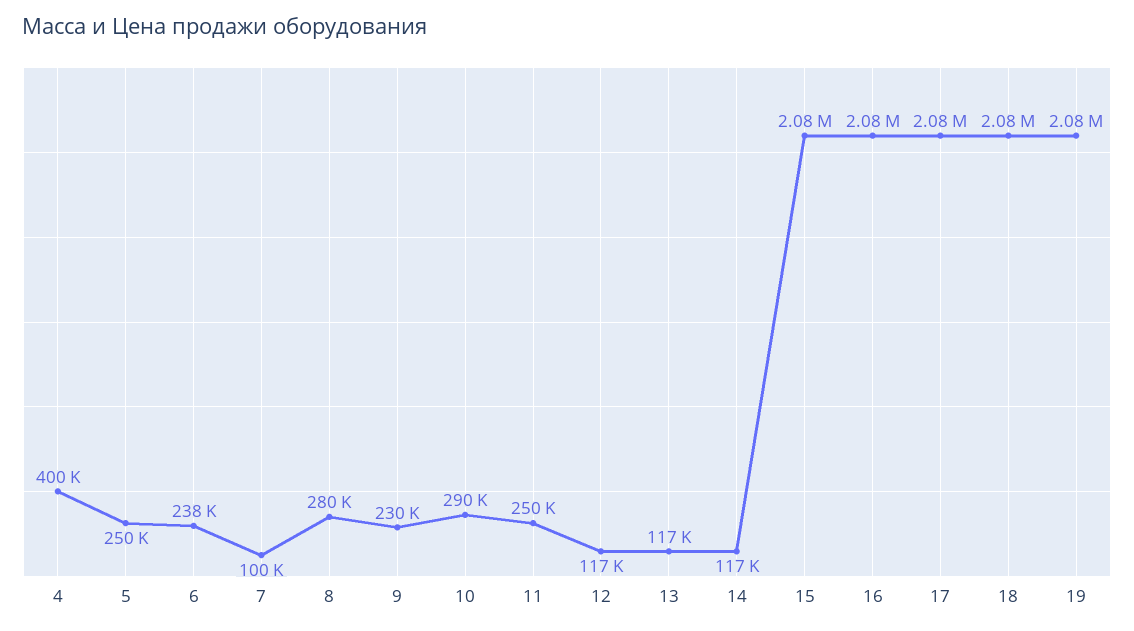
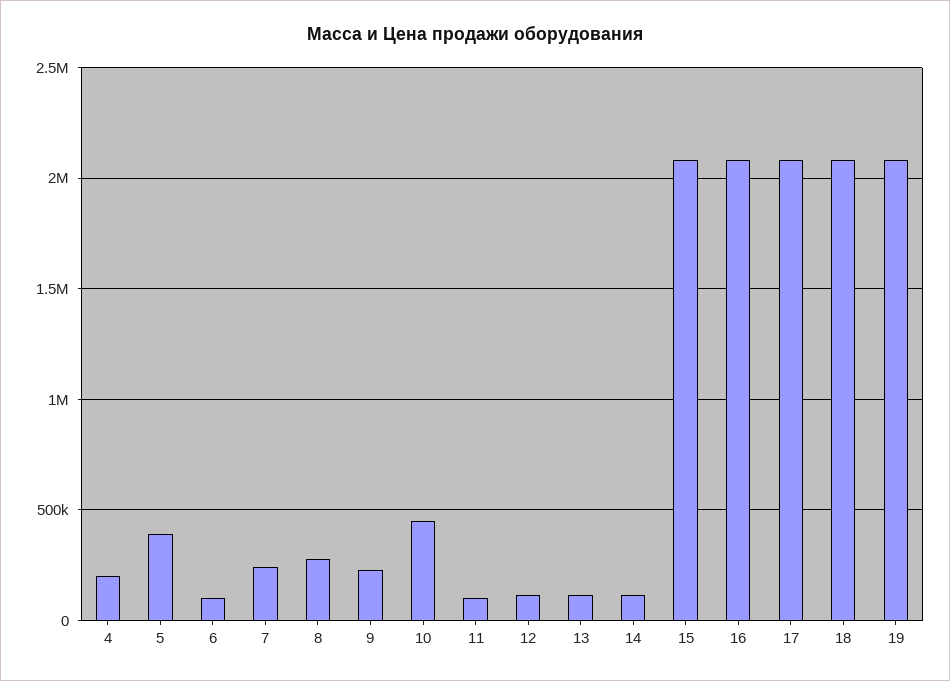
4: 400000 -> 200000
5: 250000 -> 400000
6: 238000 -> 100000
7: 100000 -> 250000
10: 290000 -> 450000
11: 250000 -> 100000

